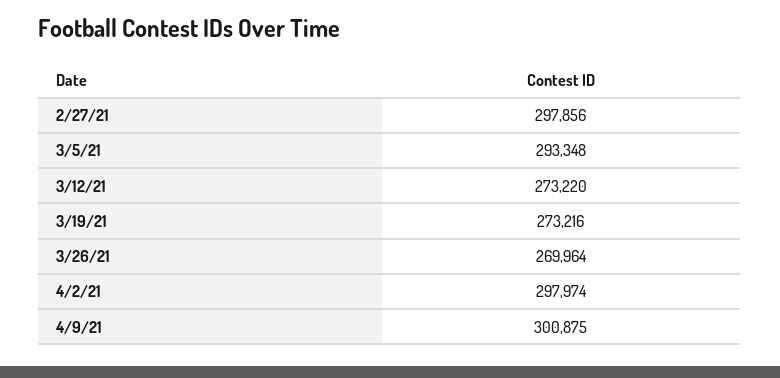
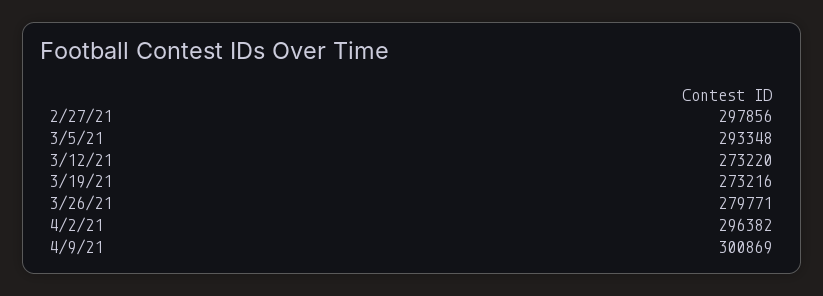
3/26/21: 269964 -> 279771
4/2/21: 297974 -> 296382
4/9/21: 300875 -> 300869

